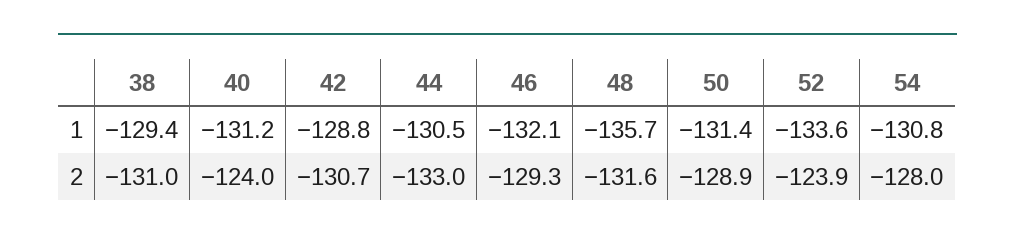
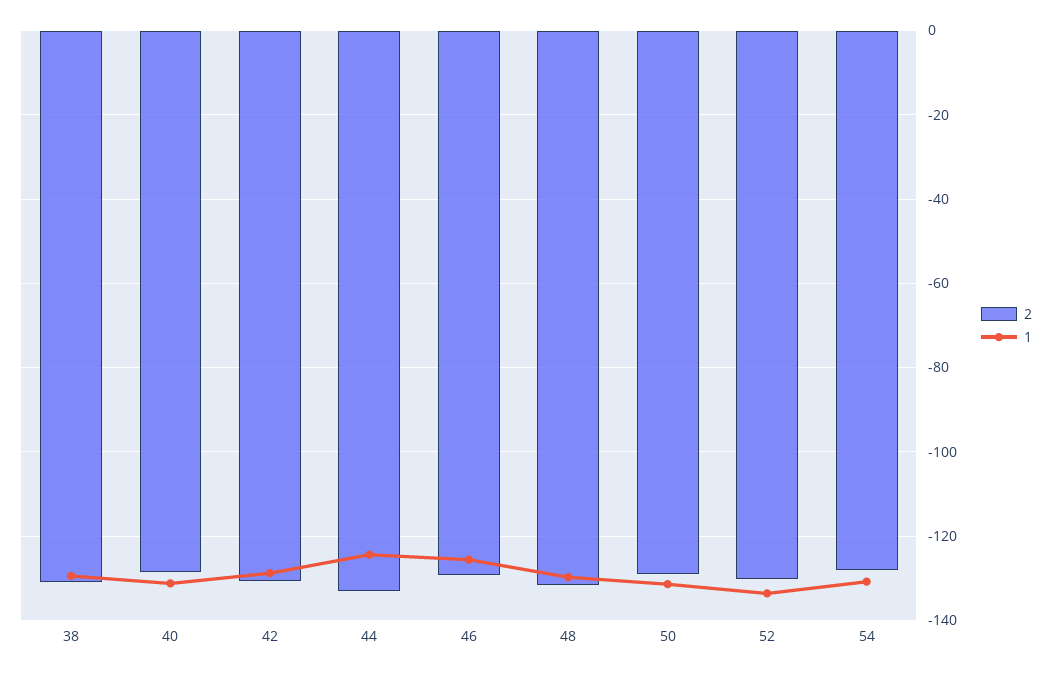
1, 44: -130.5 -> -124
1, 46: -132.1 -> -126
1, 48: -135.7 -> -130
2, 40: -124 -> -128
2, 52: -123.9 -> -130

